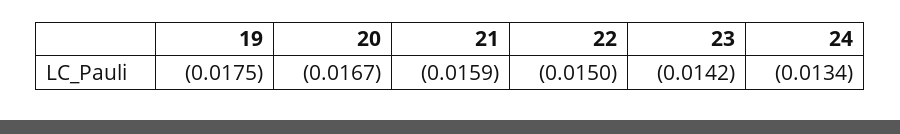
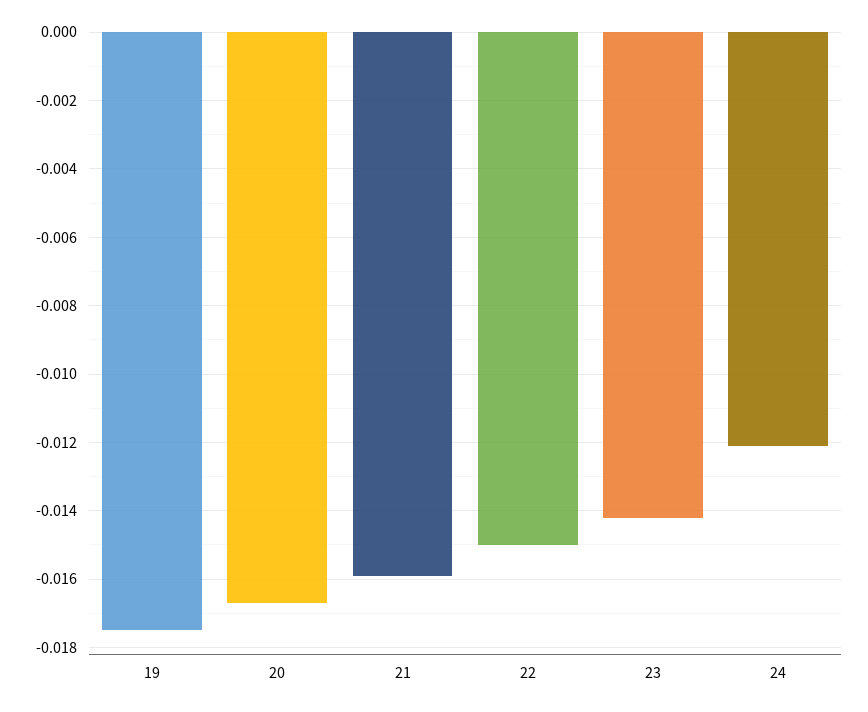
24: -0.0134 -> -0.012

